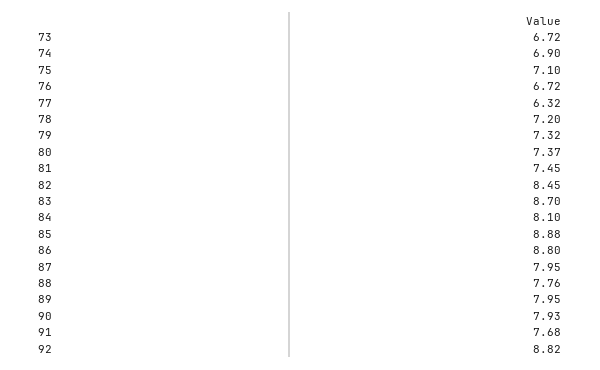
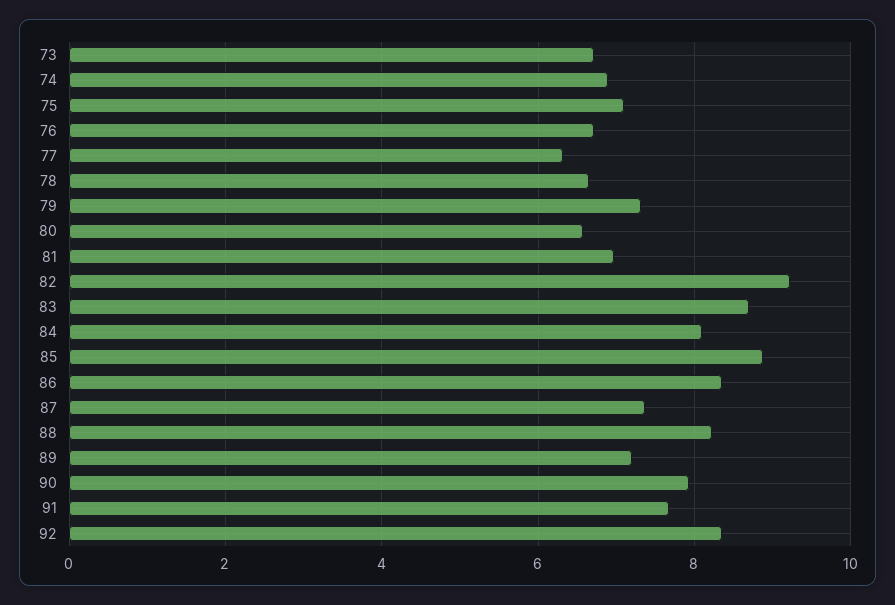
78: 7.2 -> 6.6
80: 7.37 -> 6.6
81: 7.45 -> 7
82: 8.45 -> 9.2
86: 8.8 -> 8.4
87: 7.95 -> 7.4
88: 7.76 -> 8.2
89: 7.95 -> 7.2
92: 8.82 -> 8.4

